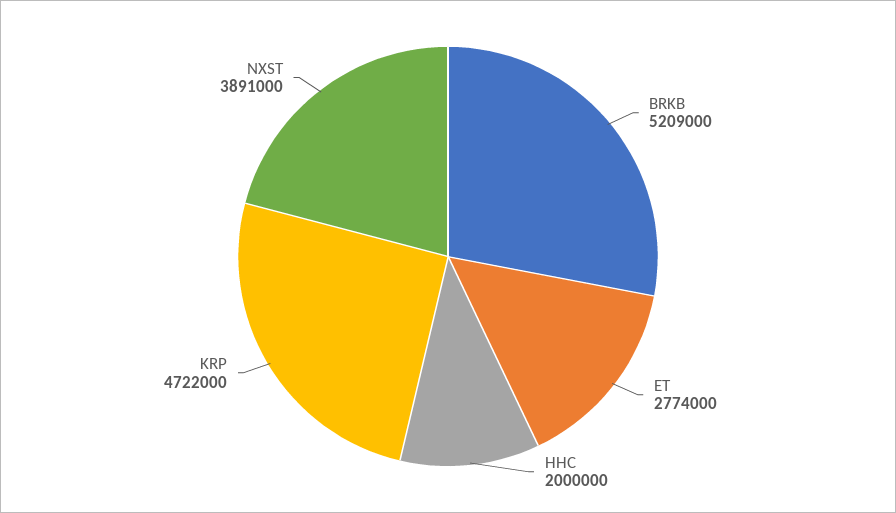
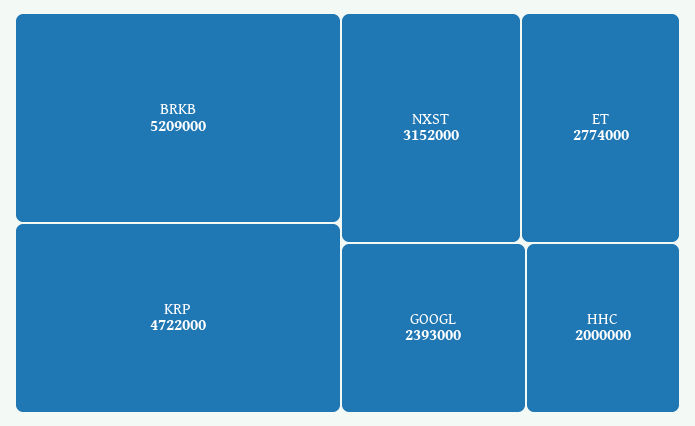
NXST: 3891000 -> 3152000
GOOGL: none -> 2393000

